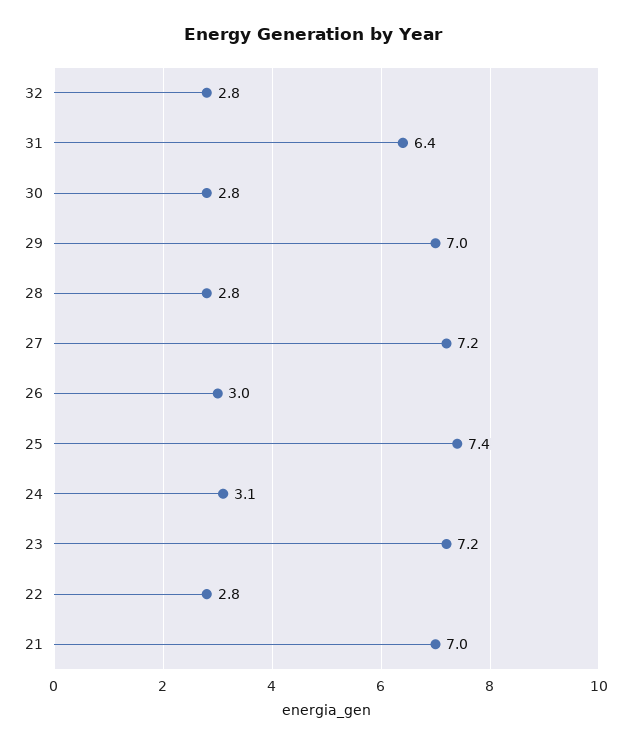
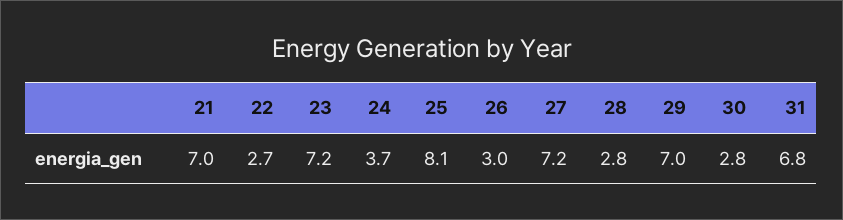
32: 2.8 -> none
31: 6.4 -> 6.8
25: 7.4 -> 8.1
24: 3.1 -> 3.7
22: 2.8 -> 2.7

